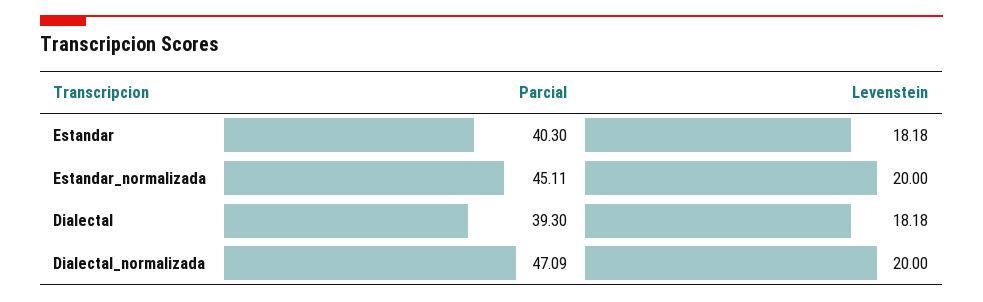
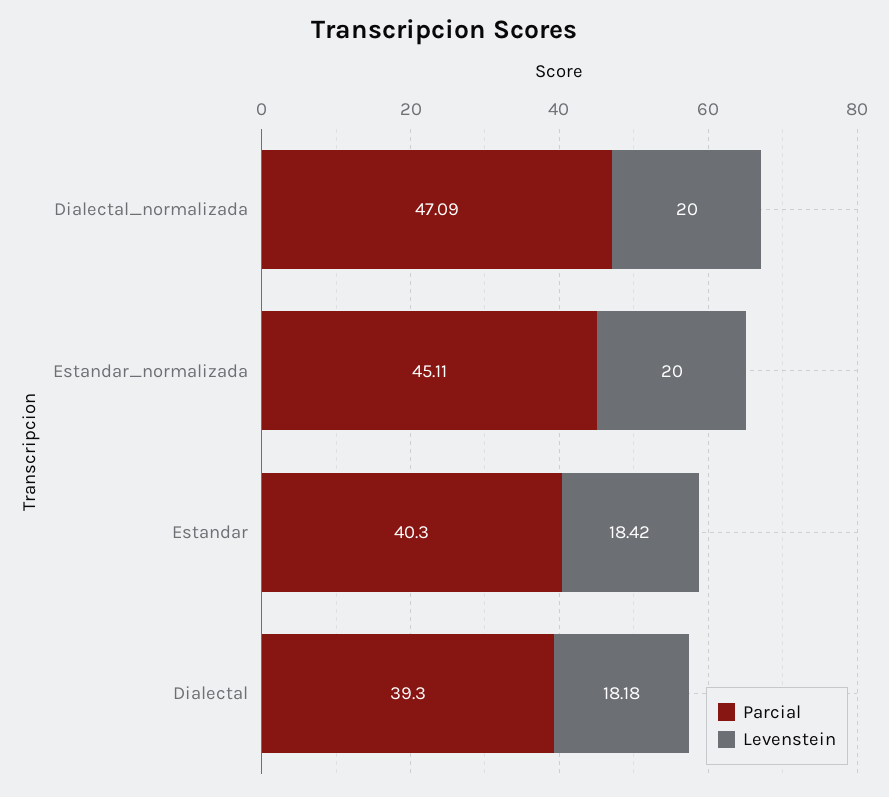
Levenstein, Estandar: 18.18 -> 18.42

